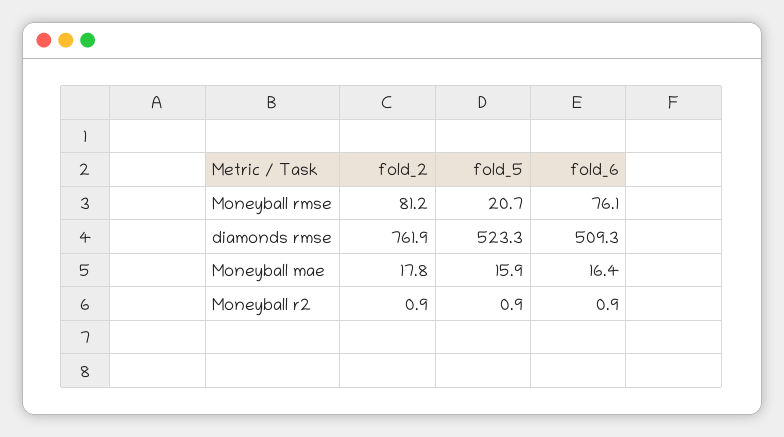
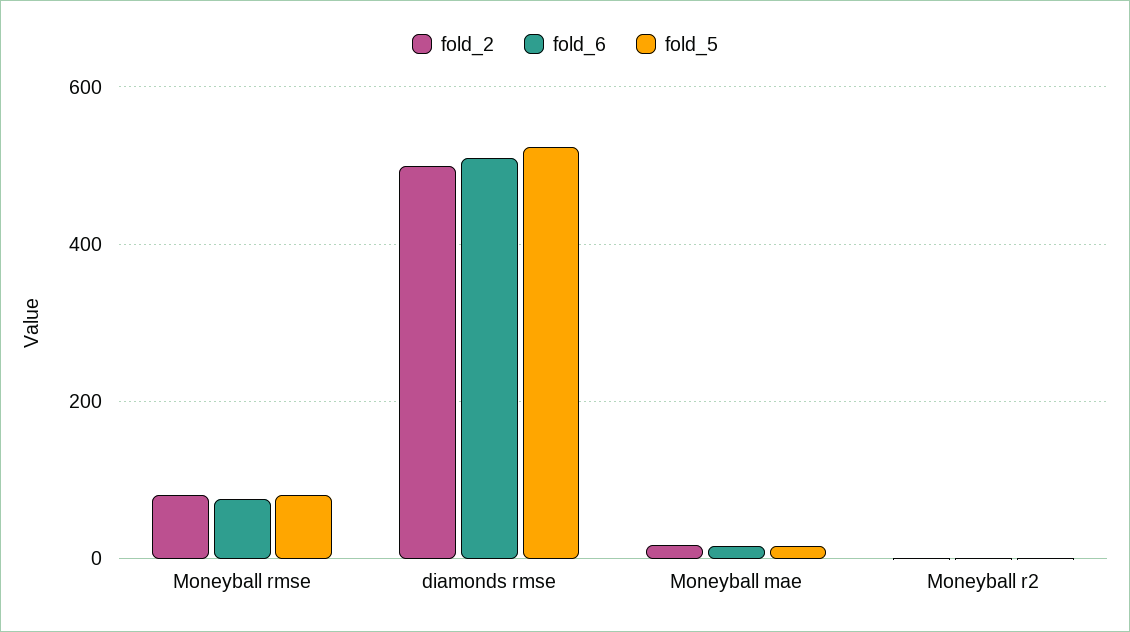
fold_5, Moneyball rmse: 20.7 -> 80
fold_2, diamonds rmse: 761.9 -> 500

